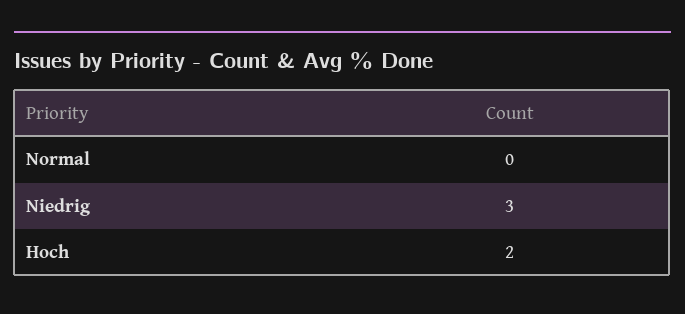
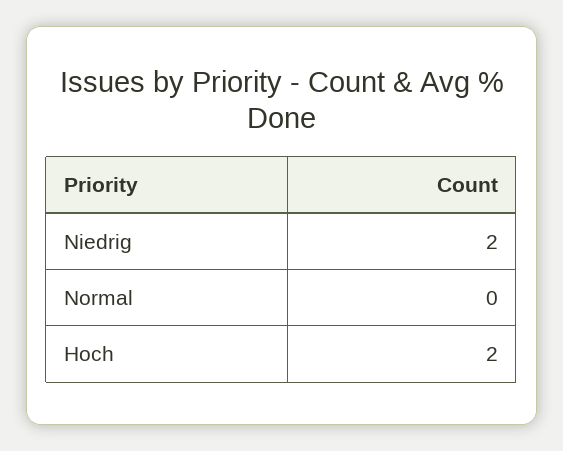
Niedrig: 3 -> 2

